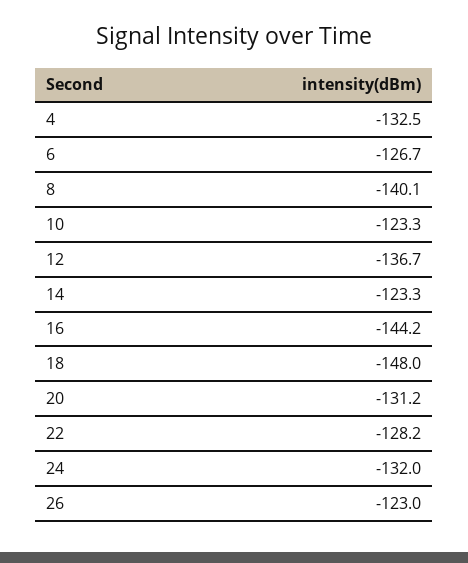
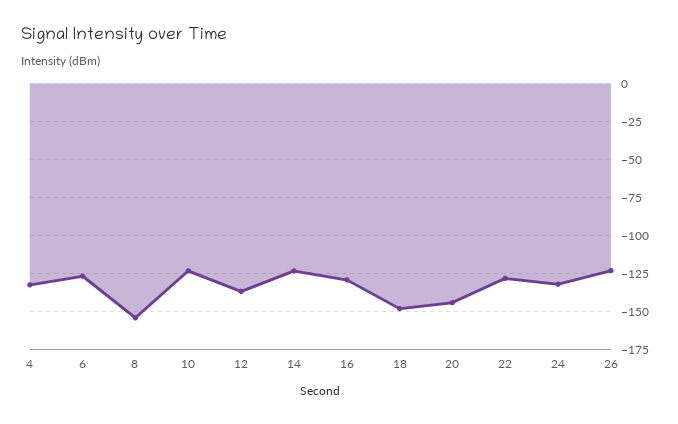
8: -140.1 -> -155
16: -144.2 -> -130
20: -131.2 -> -145

